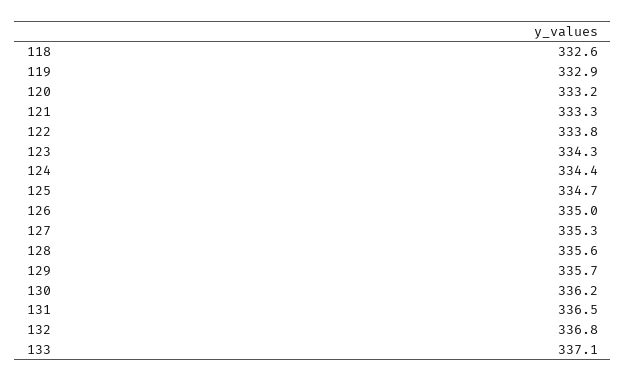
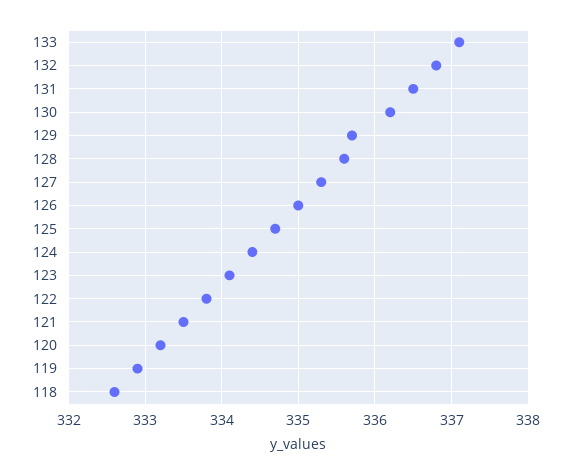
121: 333.3 -> 333.5
123: 334.3 -> 334.1

